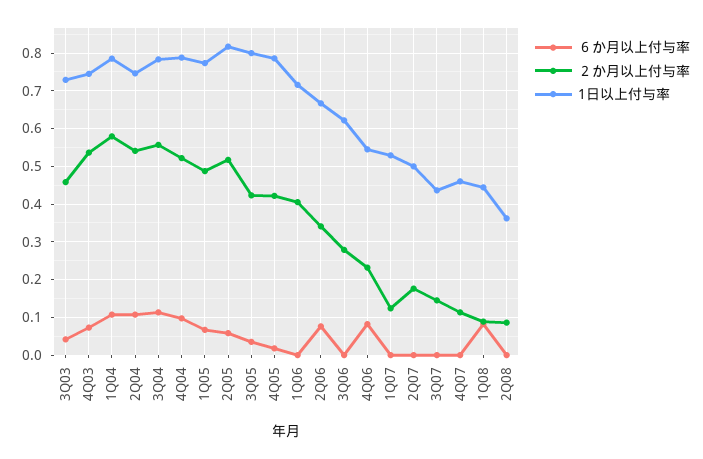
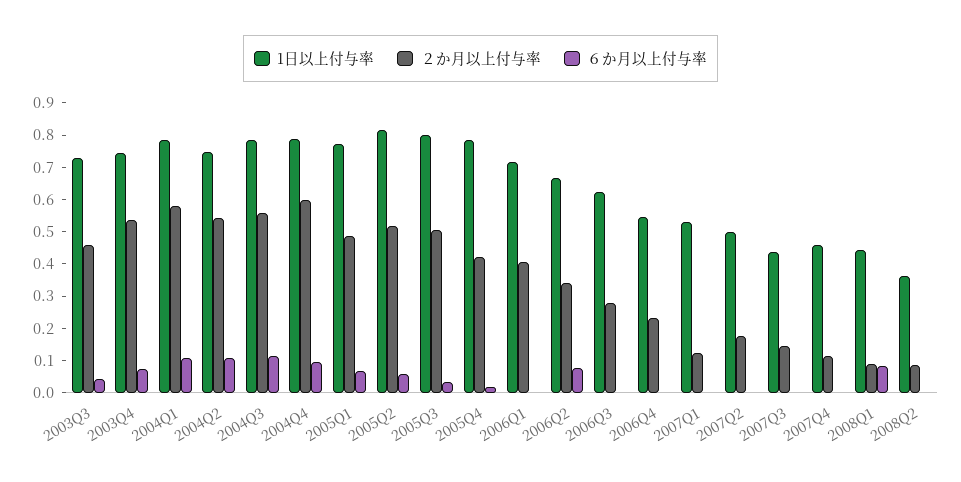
２か月以上付与率, 4Q04: 0.52 -> 0.6
２か月以上付与率, 3Q05: 0.42 -> 0.5
６か月以上付与率, 4Q06: 0.08 -> 0

